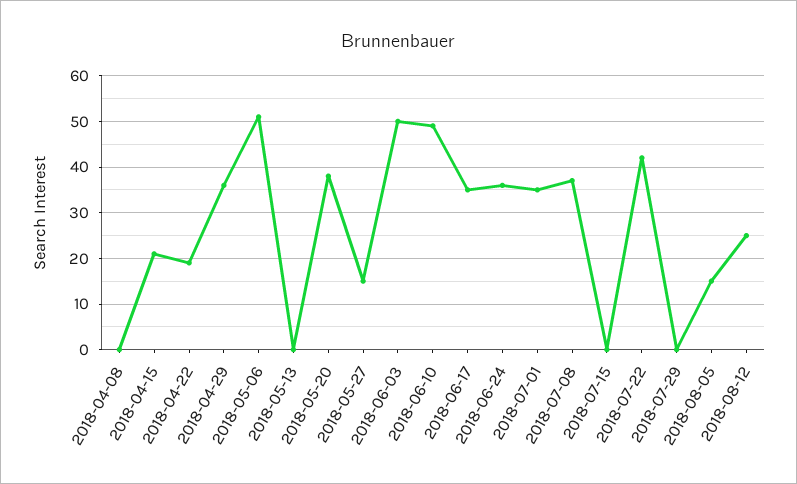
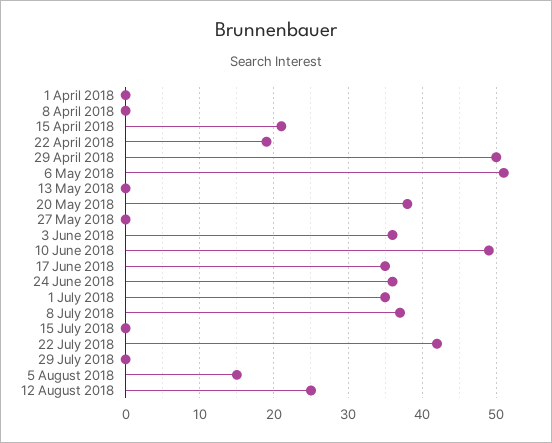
2018-04-29: 35 -> 50
2018-05-27: 15 -> 0
2018-06-03: 50 -> 36
1 April 2018: none -> 0

